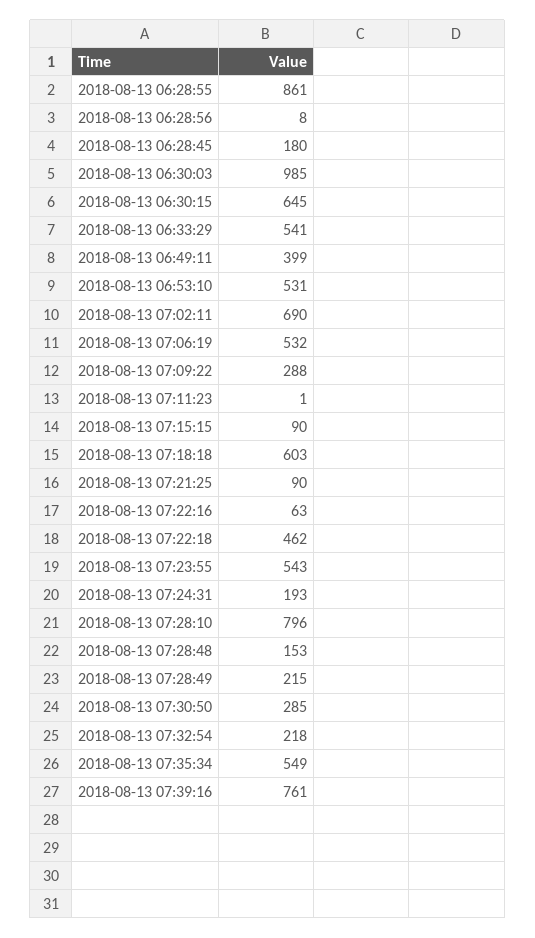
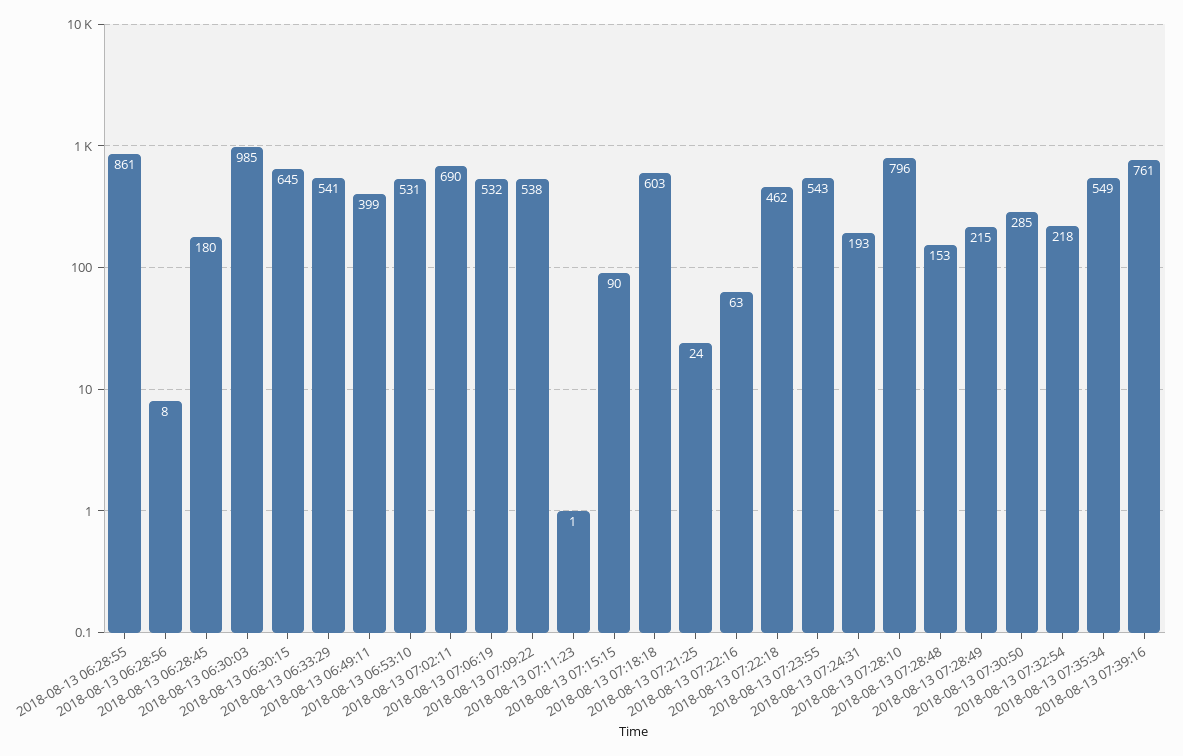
2018-08-13 07:09:22: 288 -> 538
2018-08-13 07:21:25: 90 -> 24

